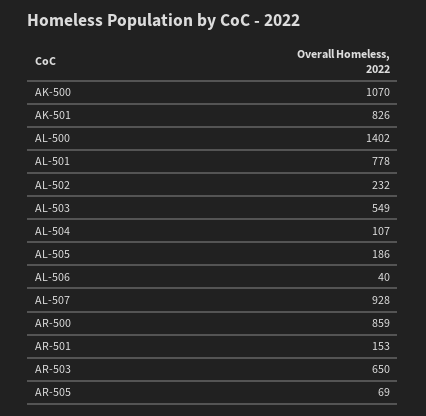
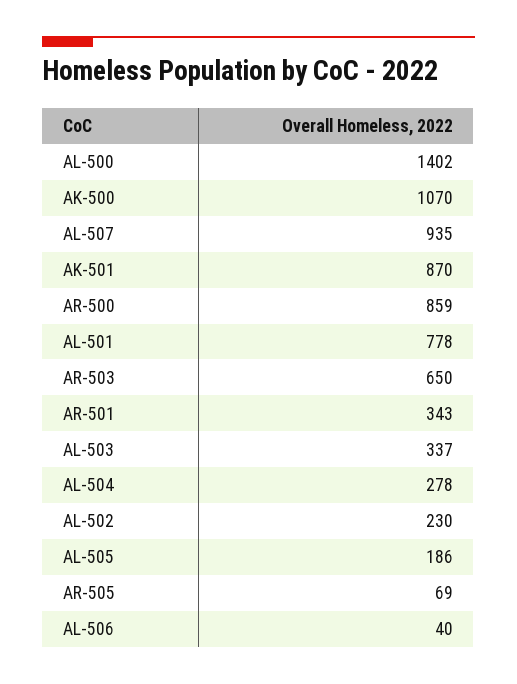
AK-501: 826 -> 870
AL-502: 232 -> 230
AL-503: 549 -> 337
AL-504: 107 -> 278
AL-507: 928 -> 935
AR-501: 153 -> 343

